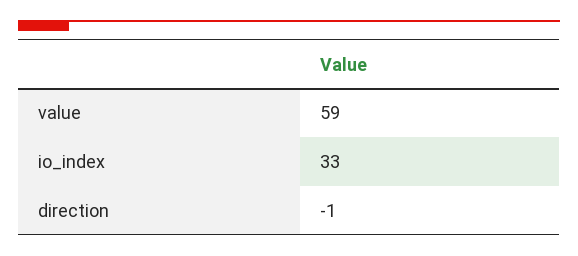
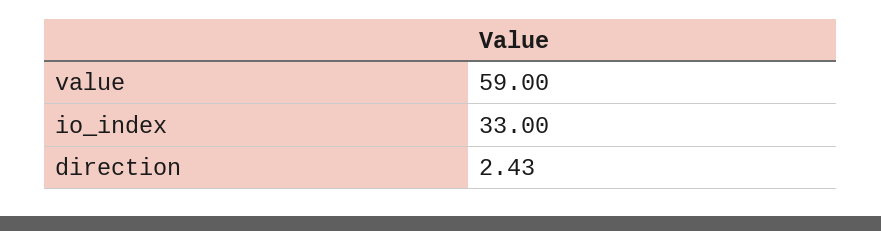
direction: -1 -> 2.43

